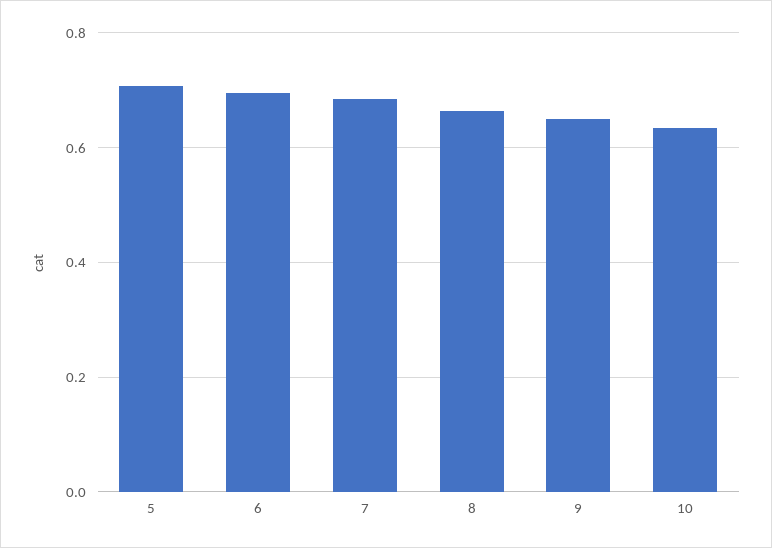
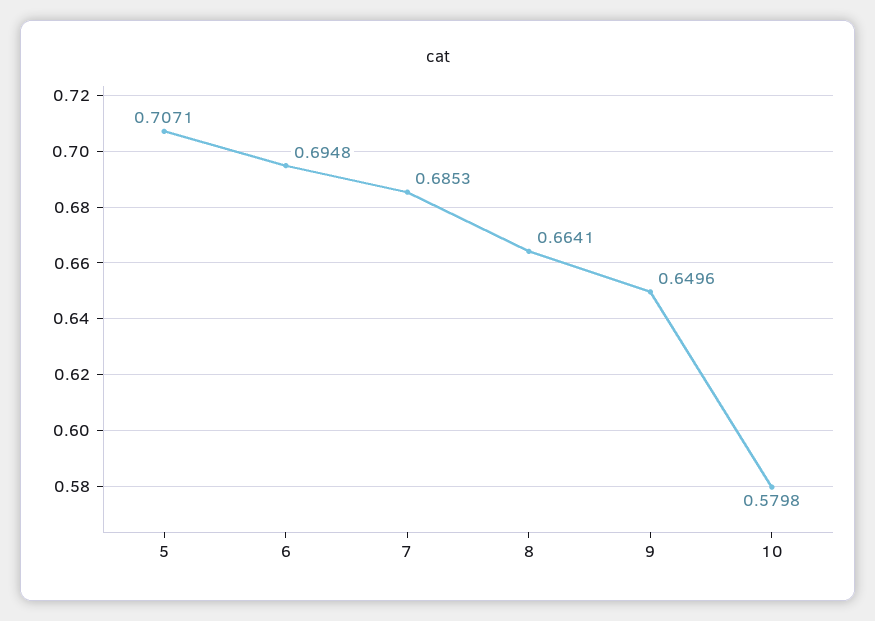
10: 0.64 -> 0.5798

